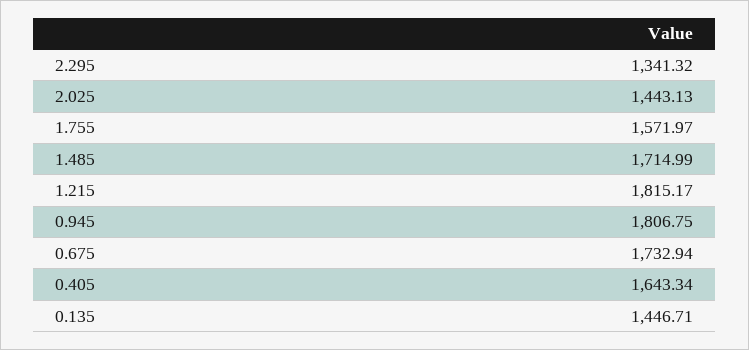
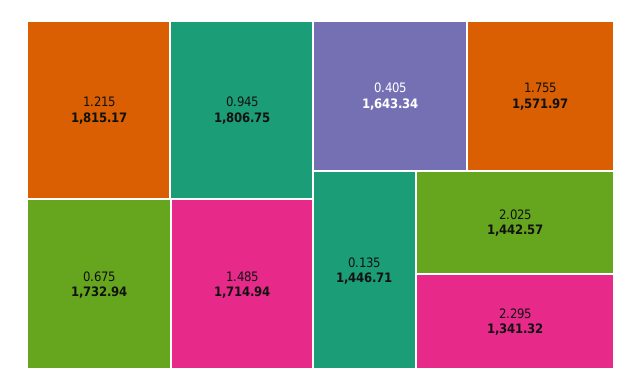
2.025: 1443.13 -> 1442.57
1.485: 1714.99 -> 1714.94

